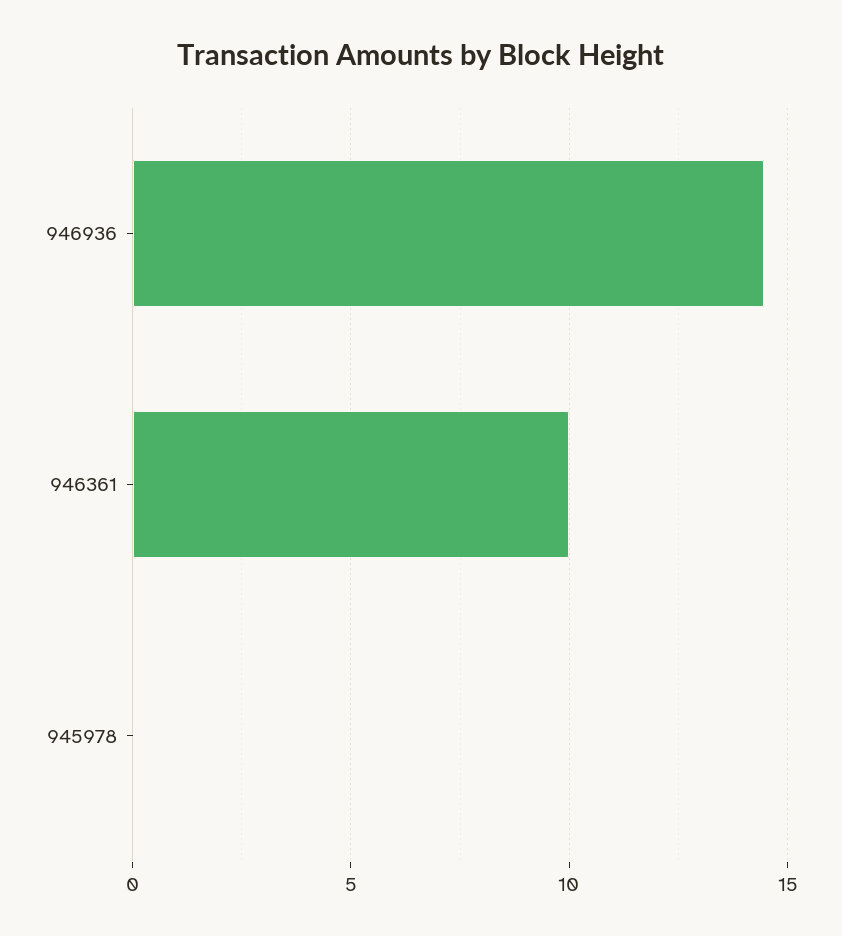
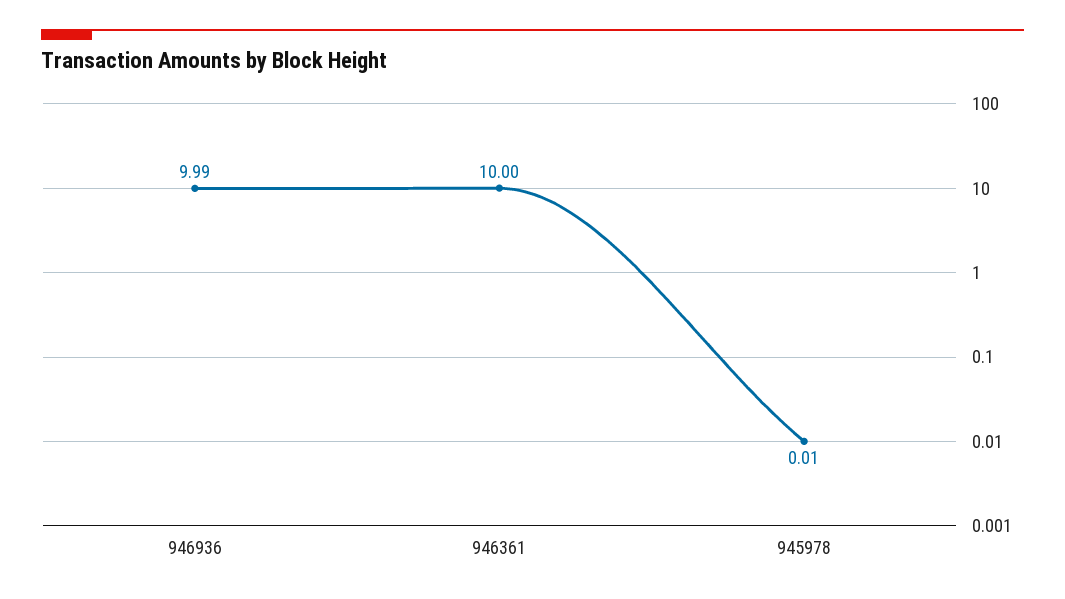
946936: 14.5 -> 9.99

